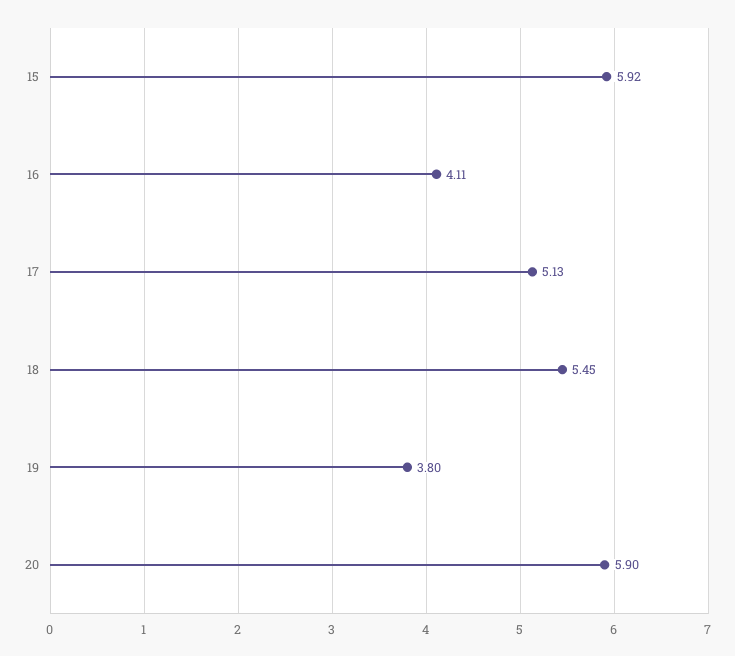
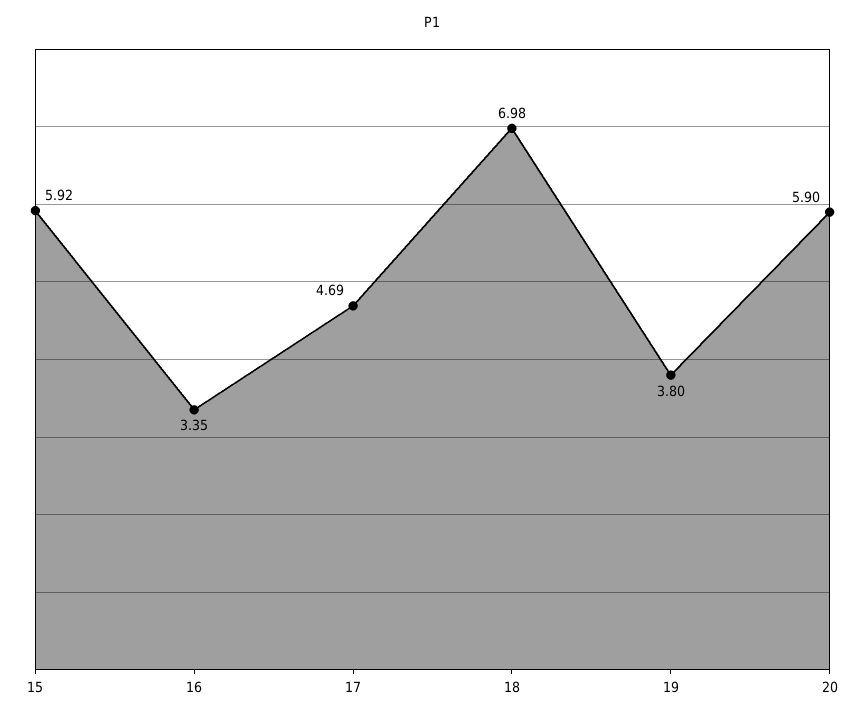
16: 4.11 -> 3.35
17: 5.13 -> 4.69
18: 5.45 -> 6.98

